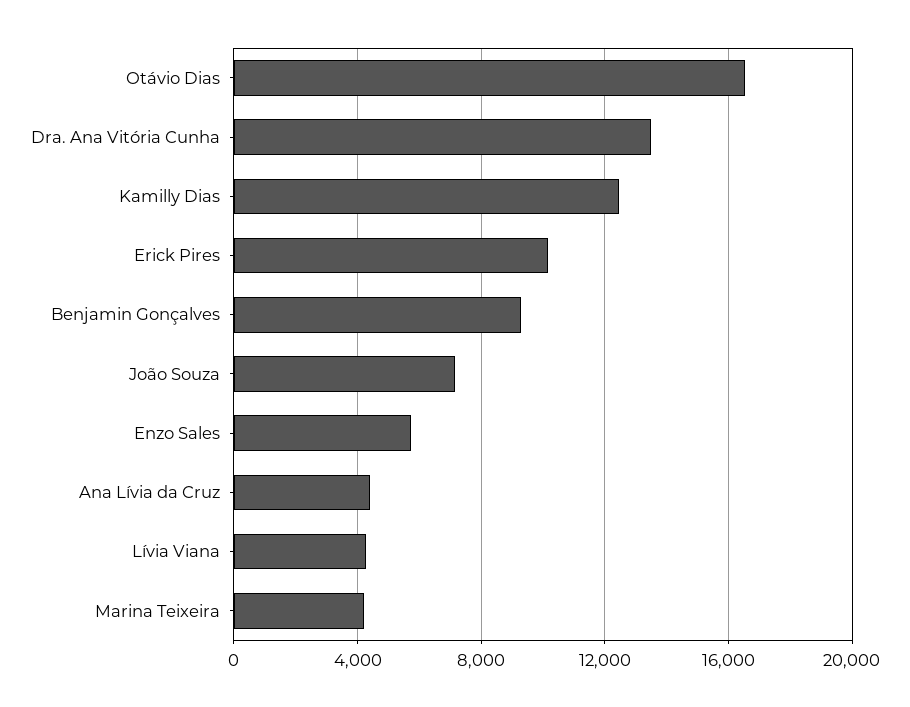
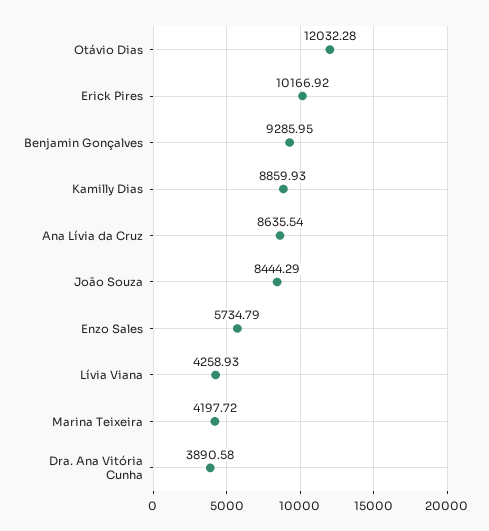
Otávio Dias: 16500 -> 12032.28
Dra. Ana Vitória Cunha: 13500 -> 3890.58
Kamilly Dias: 12500 -> 8859.93
João Souza: 7000 -> 8444.29
Ana Lívia da Cruz: 4500 -> 8635.54

